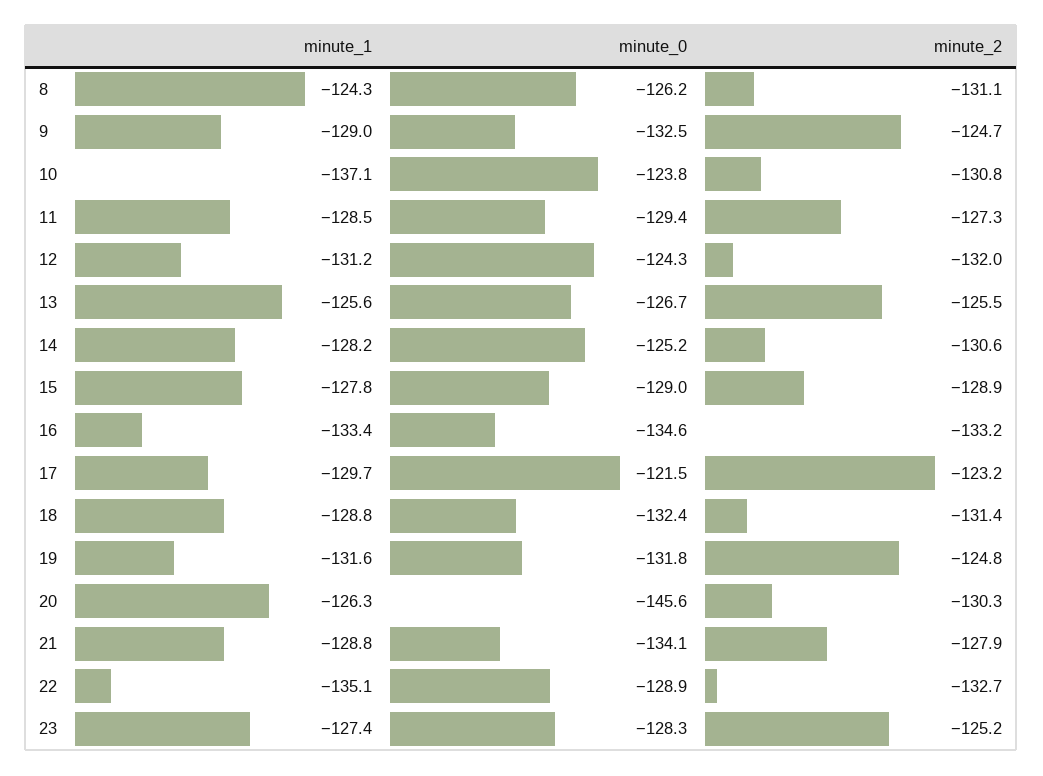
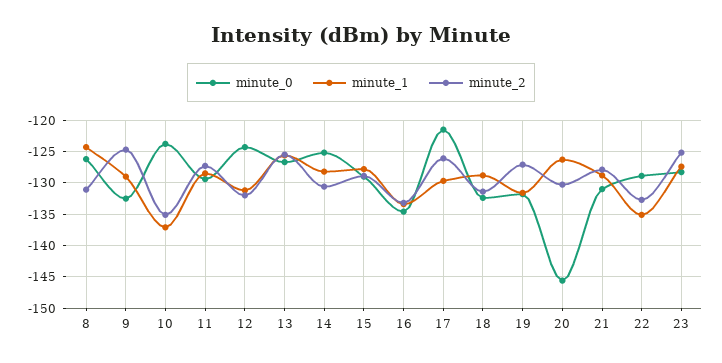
minute_2, 10: -130.8 -> -135
minute_2, 17: -123.2 -> -126
minute_2, 19: -124.8 -> -127
minute_0, 21: -134.1 -> -131

